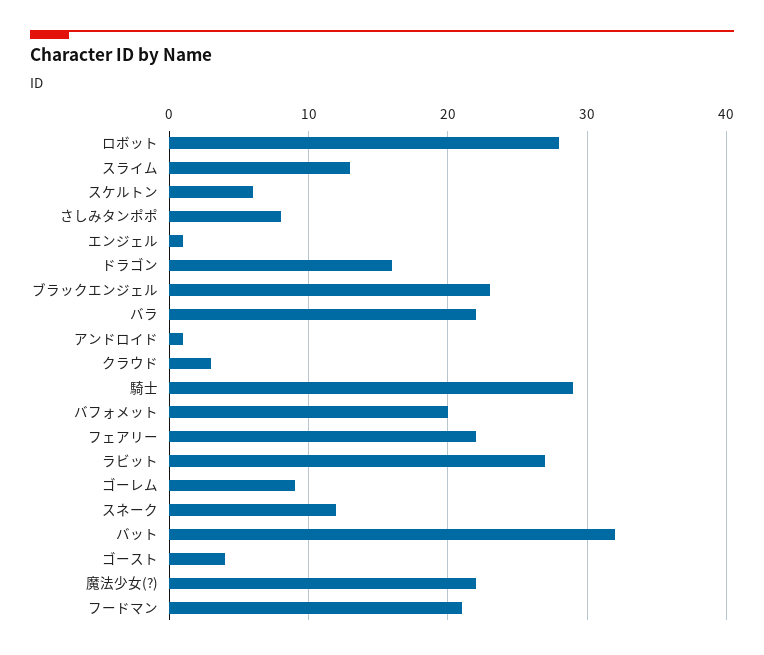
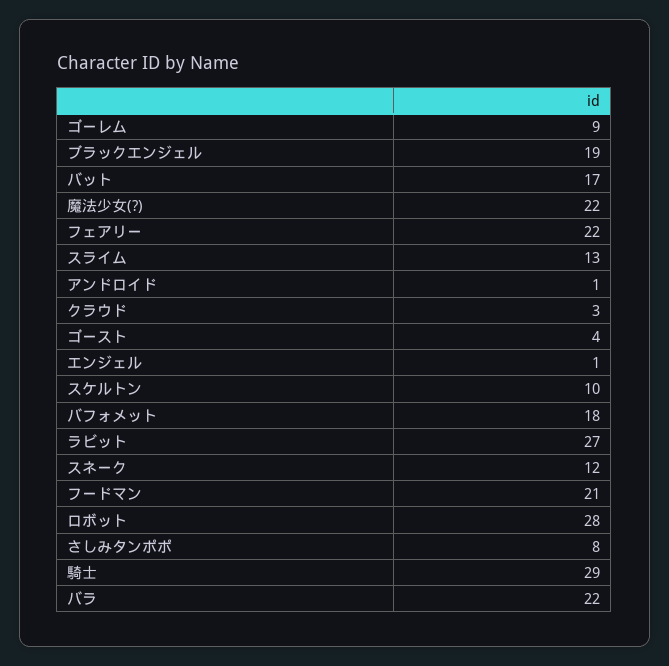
スケルトン: 6 -> 10
ドラゴン: 16 -> none
ブラックエンジェル: 23 -> 19
バフォメット: 20 -> 18
バット: 32 -> 17

